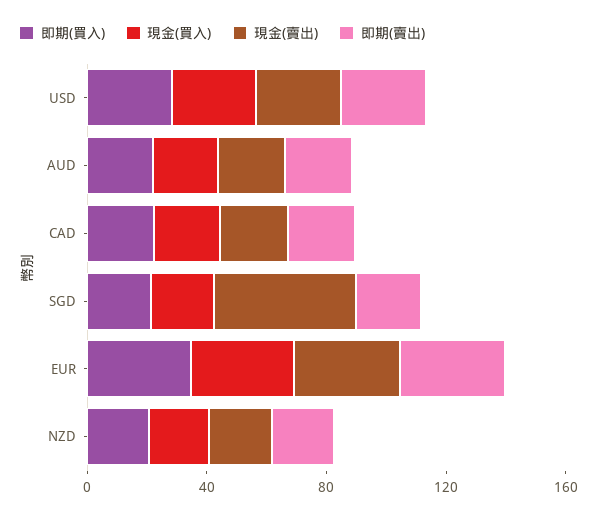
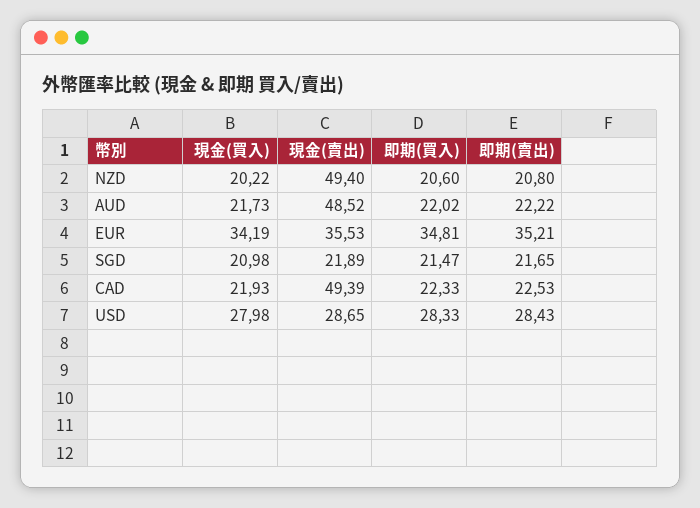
現金(賣出), AUD: 20 -> 48.52
現金(賣出), CAD: 20 -> 49.39
現金(賣出), SGD: 50 -> 21.89
現金(賣出), NZD: 20 -> 49.4

